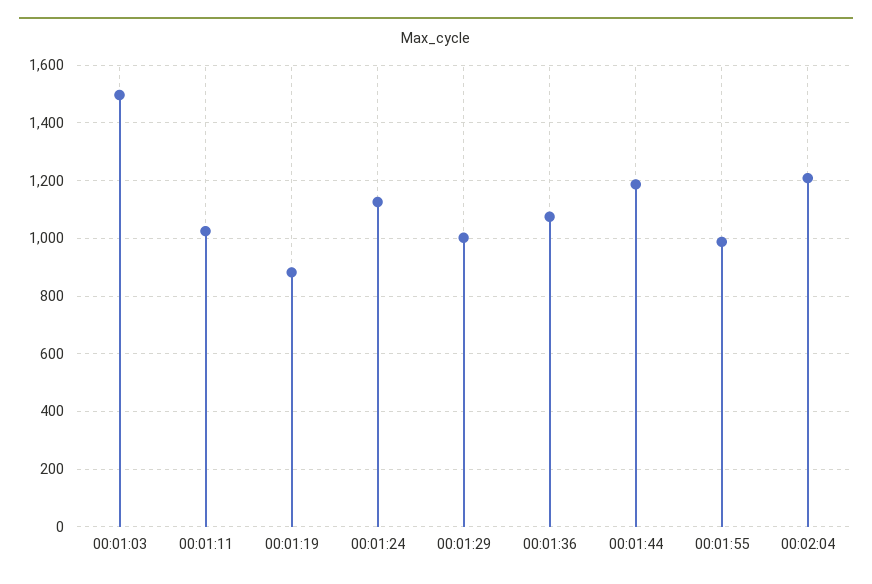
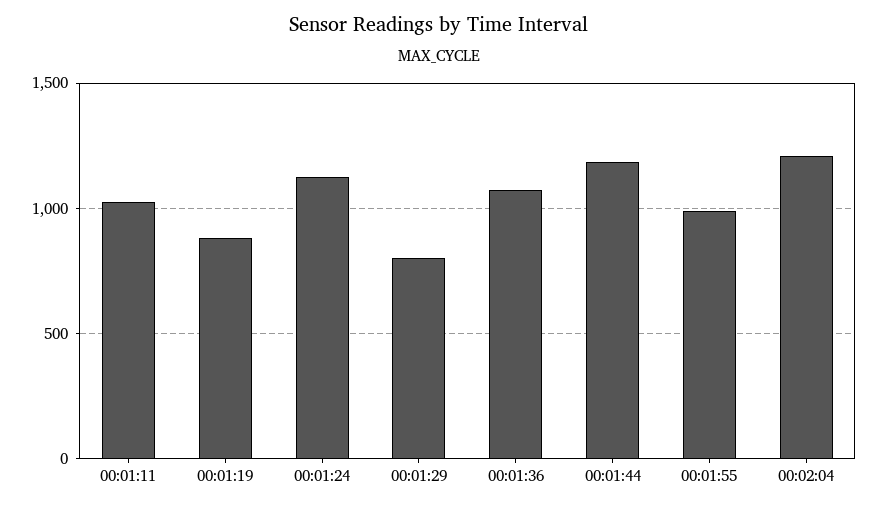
00:01:03: 1500 -> none
00:01:29: 1000 -> 800

